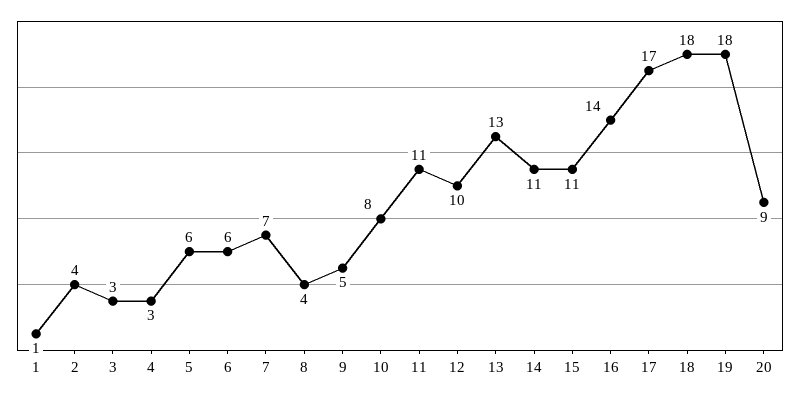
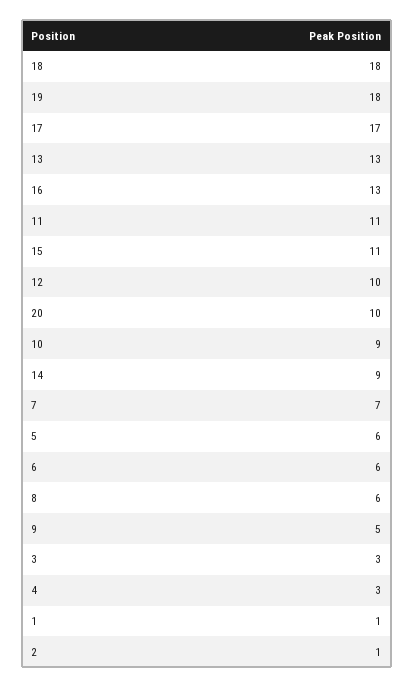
2: 4 -> 1
8: 4 -> 6
10: 8 -> 9
14: 11 -> 9
16: 14 -> 13
20: 9 -> 10

